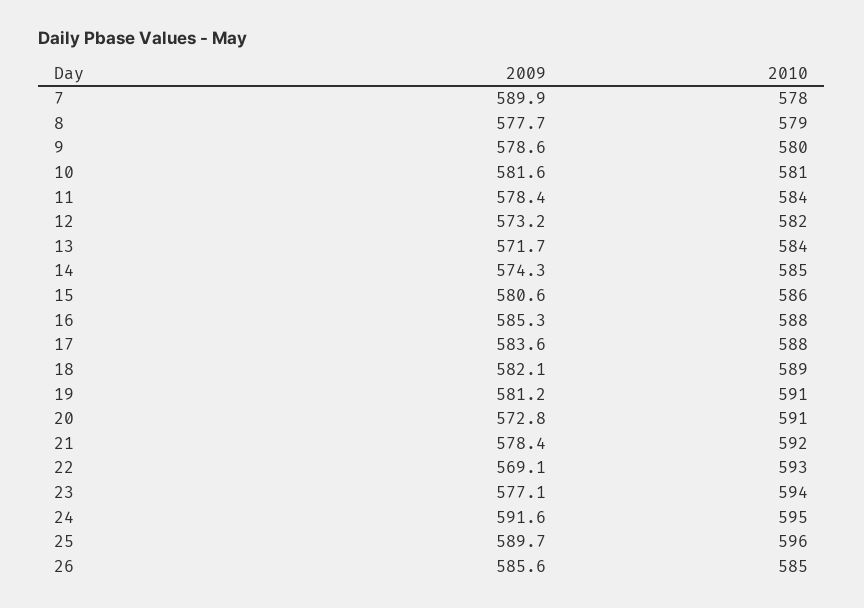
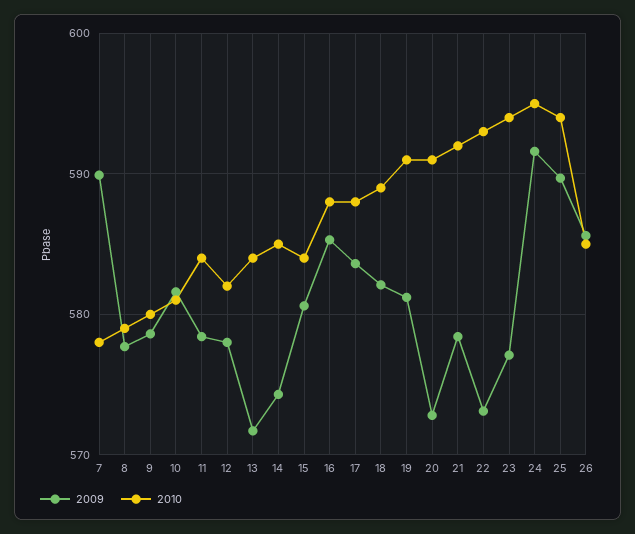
2009, 12: 573.2 -> 578
2010, 15: 586 -> 584
2009, 22: 569.1 -> 573
2010, 25: 596 -> 594

